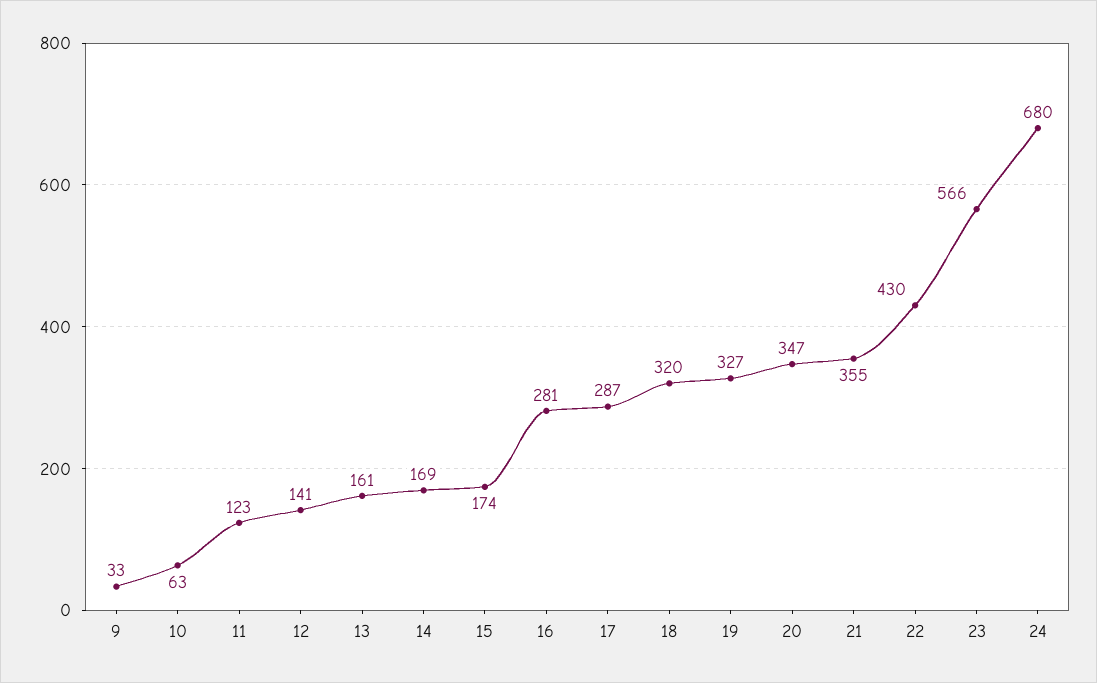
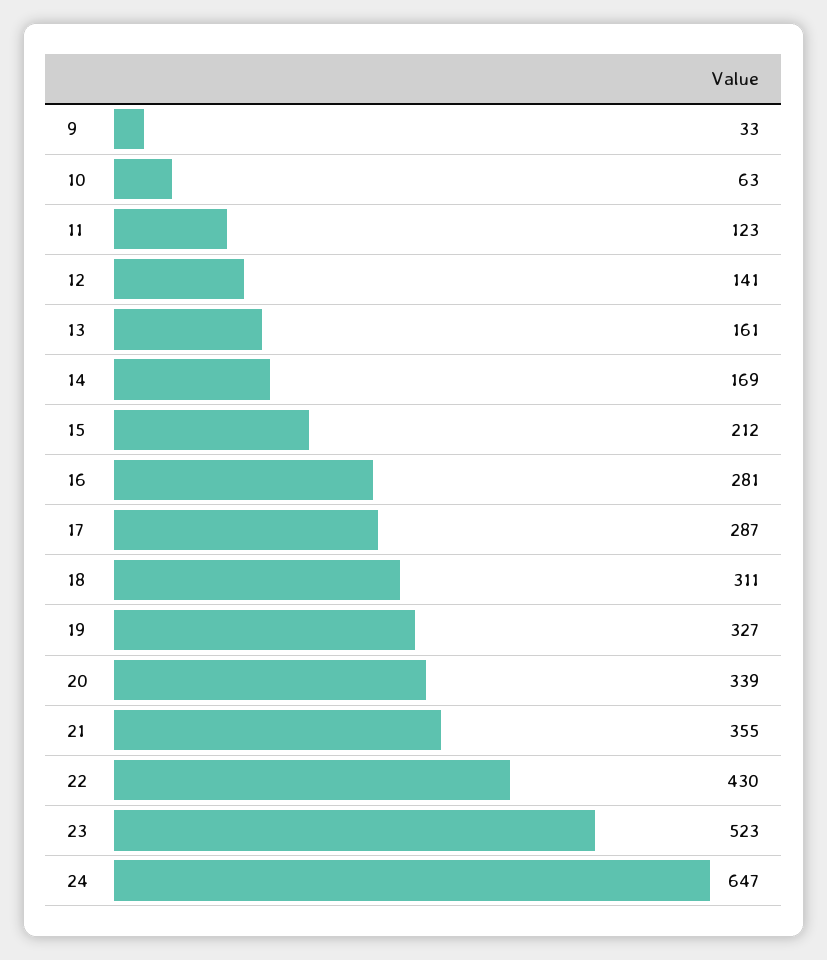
15: 174 -> 212
18: 320 -> 311
20: 347 -> 339
23: 566 -> 523
24: 680 -> 647

